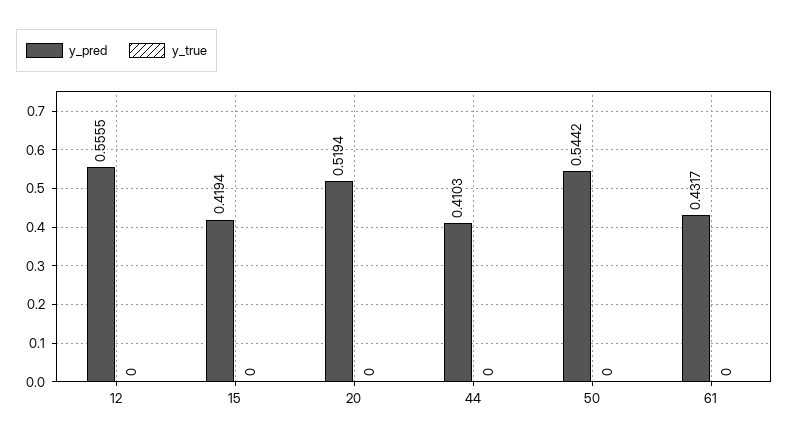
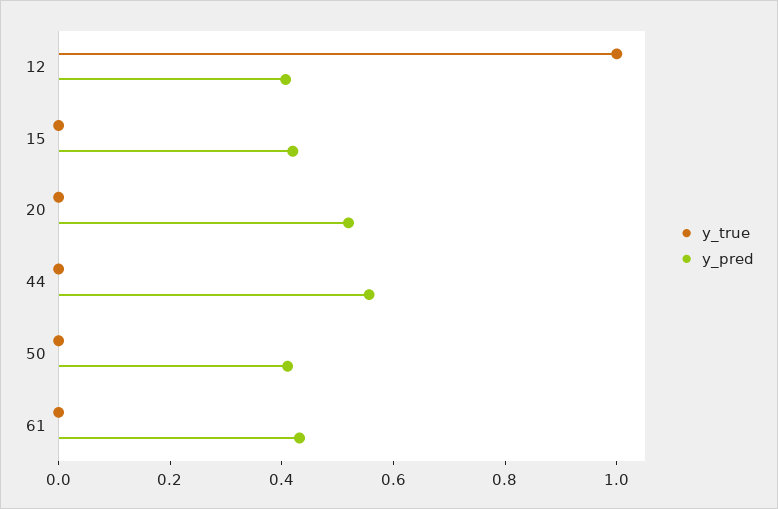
y_pred, 12: 0.5555 -> 0.4
y_true, 12: 0 -> 1
y_pred, 44: 0.4103 -> 0.55
y_pred, 50: 0.5442 -> 0.4

